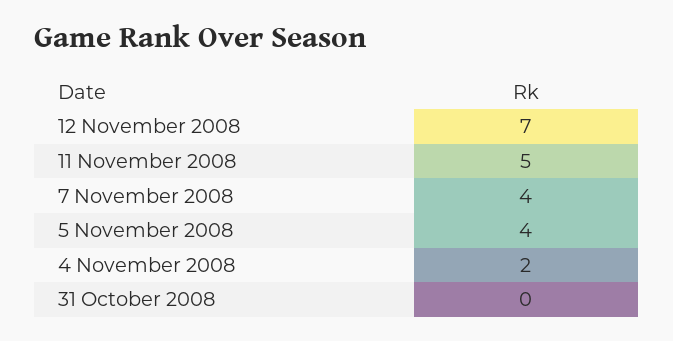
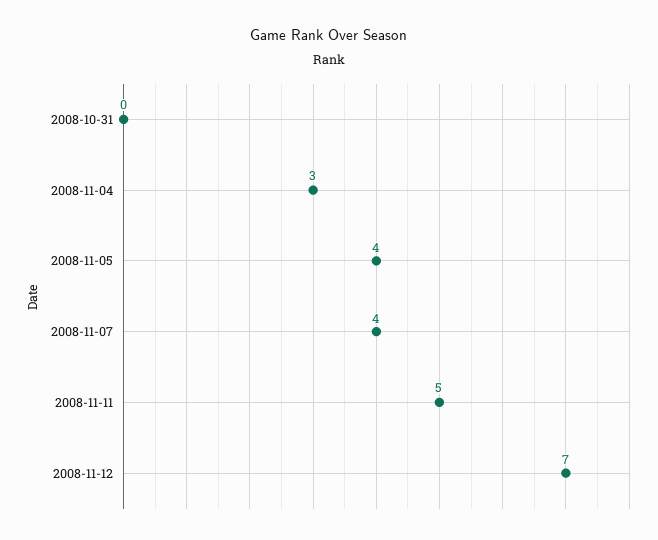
4 November 2008: 2 -> 3

